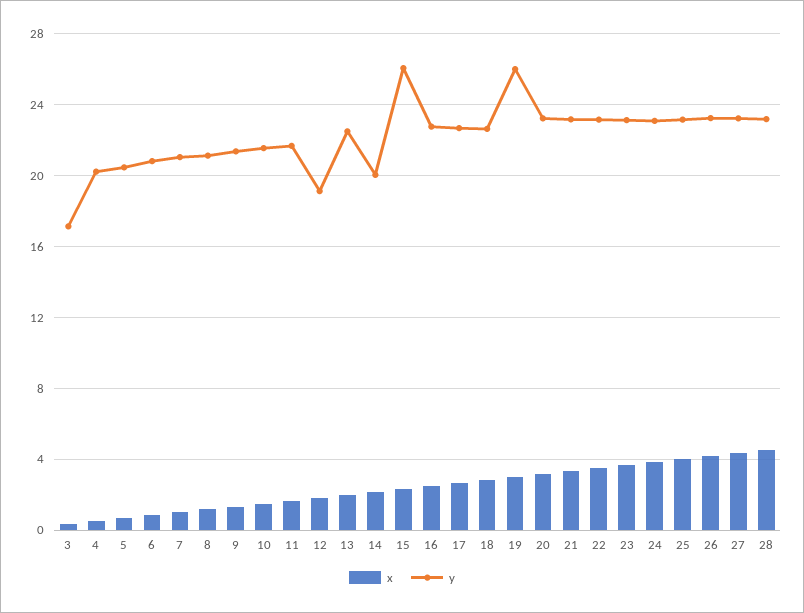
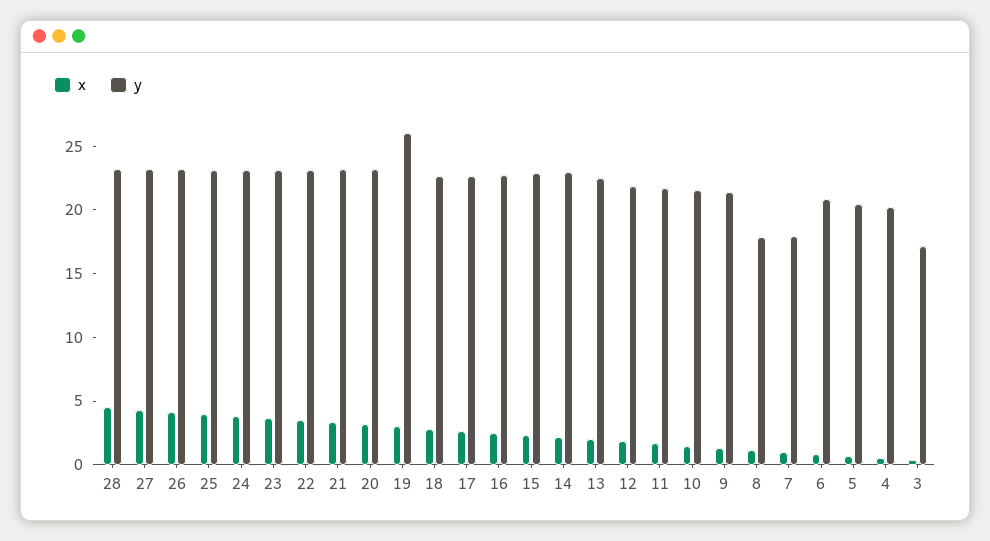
y, 7: 21 -> 18
y, 8: 21 -> 18
y, 12: 19 -> 22
y, 14: 20 -> 23
y, 15: 26 -> 23

